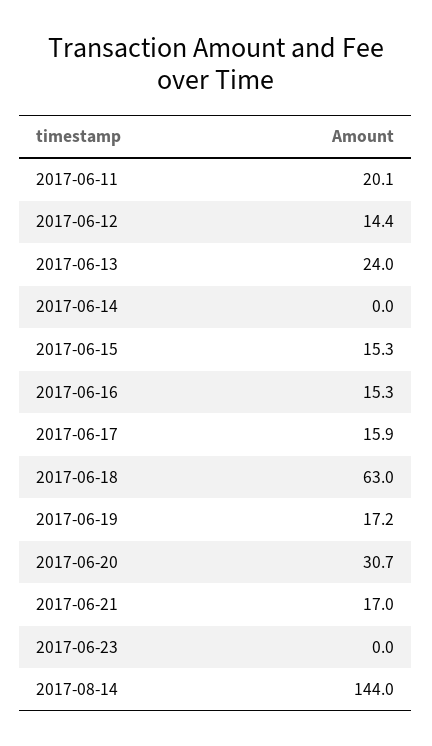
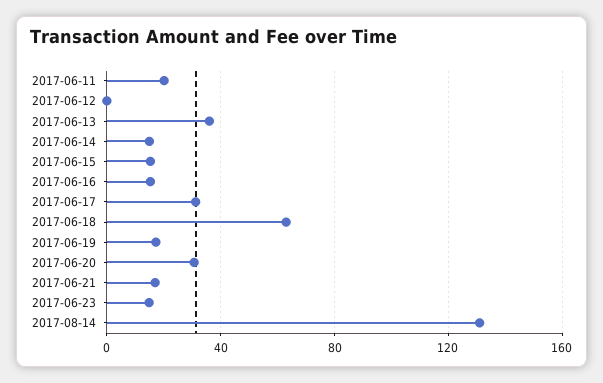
2017-06-12: 14.4 -> 0
2017-06-13: 24 -> 35
2017-06-14: 0 -> 15
2017-06-17: 15.9 -> 30
2017-06-23: 0 -> 15
2017-08-14: 144 -> 130

